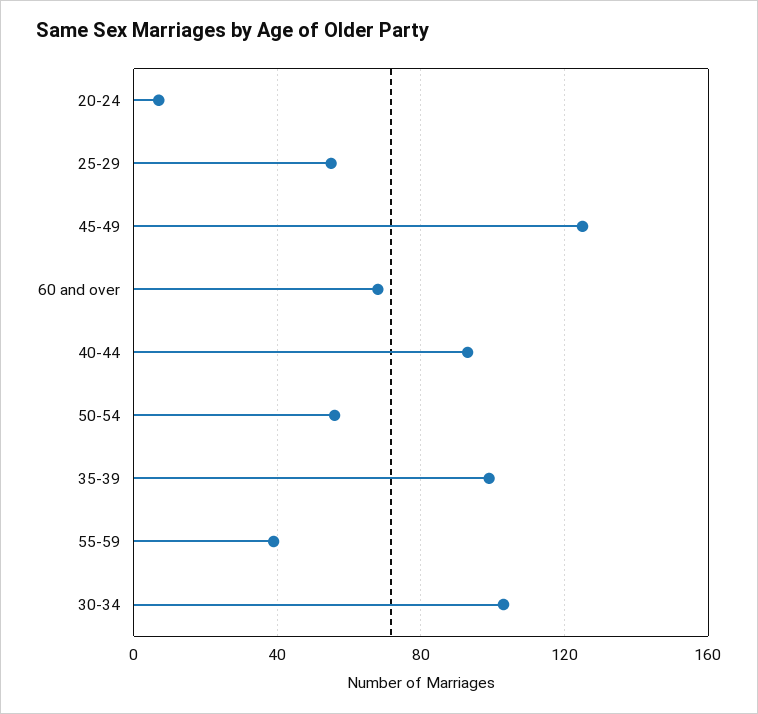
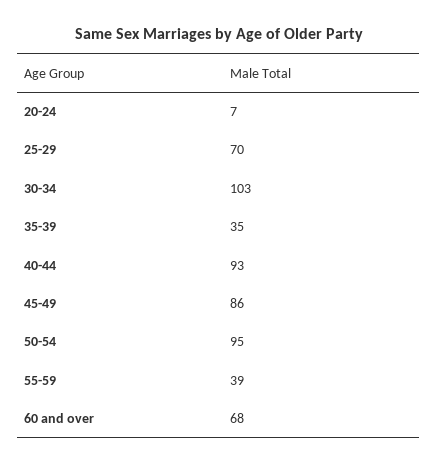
25-29: 55 -> 70
45-49: 125 -> 86
50-54: 55 -> 95
35-39: 100 -> 35

